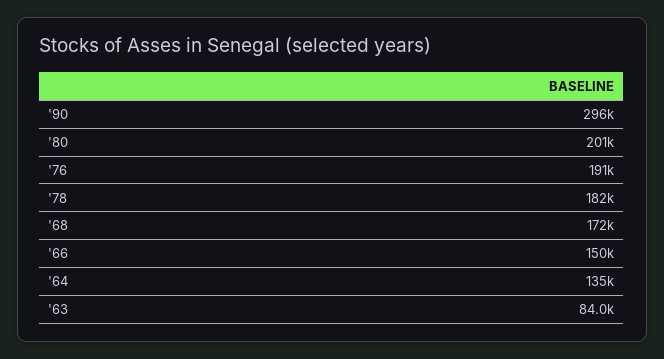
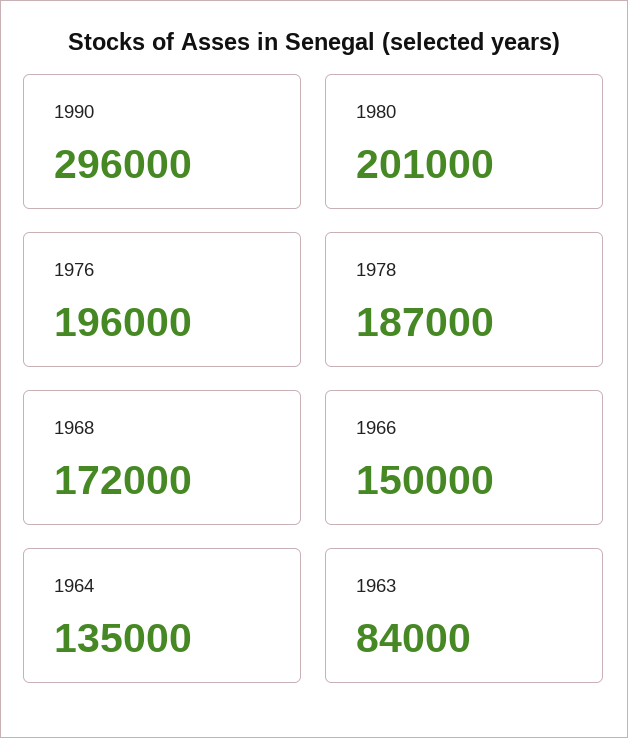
'76: 191000 -> 196000
'78: 182000 -> 187000

